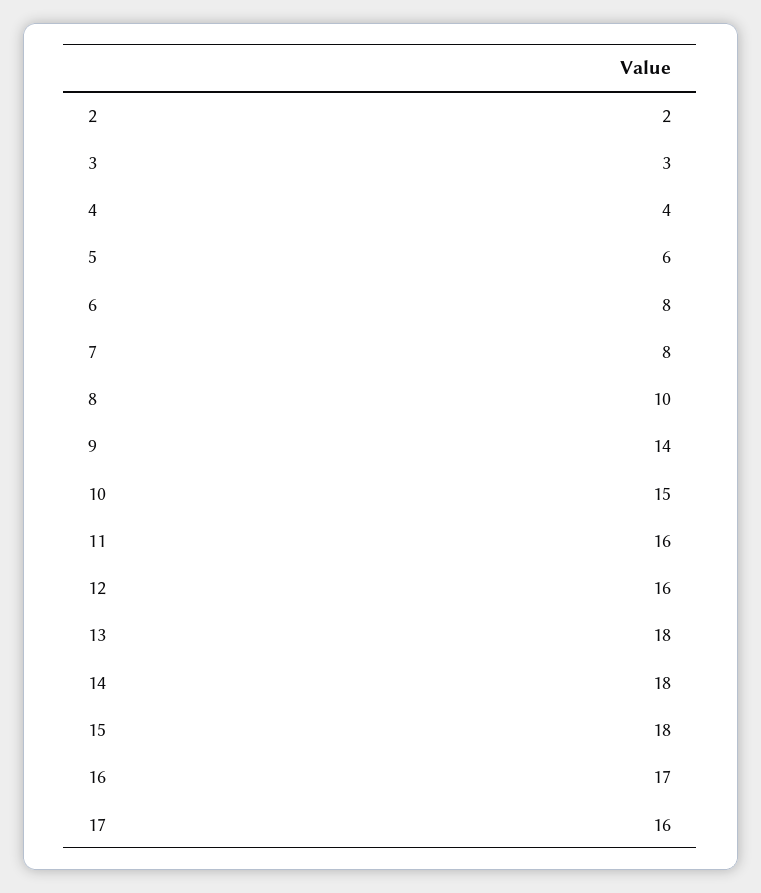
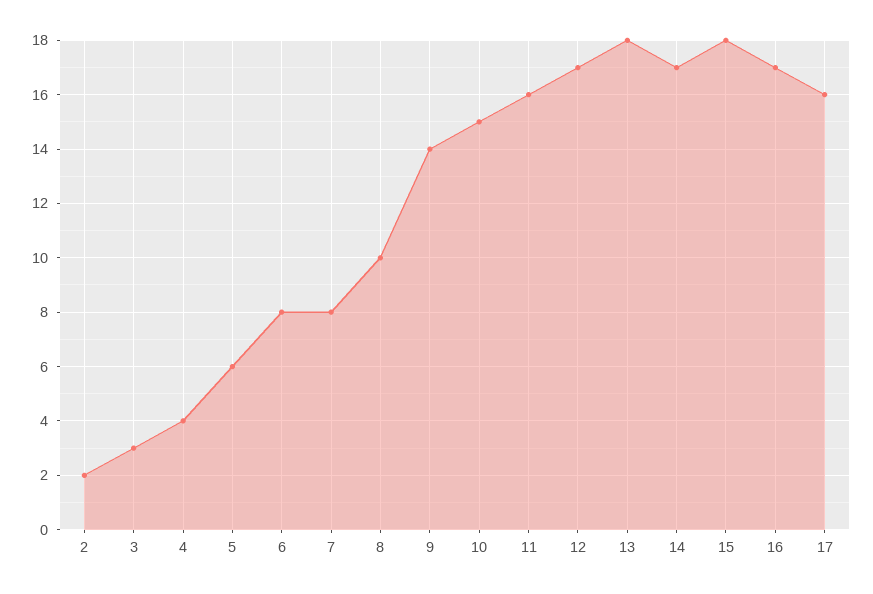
12: 16 -> 17
14: 18 -> 17

